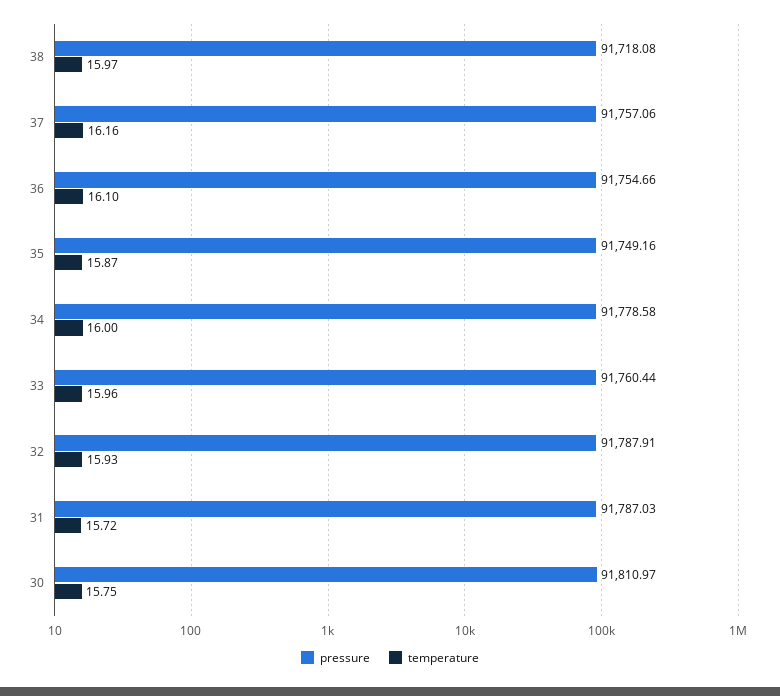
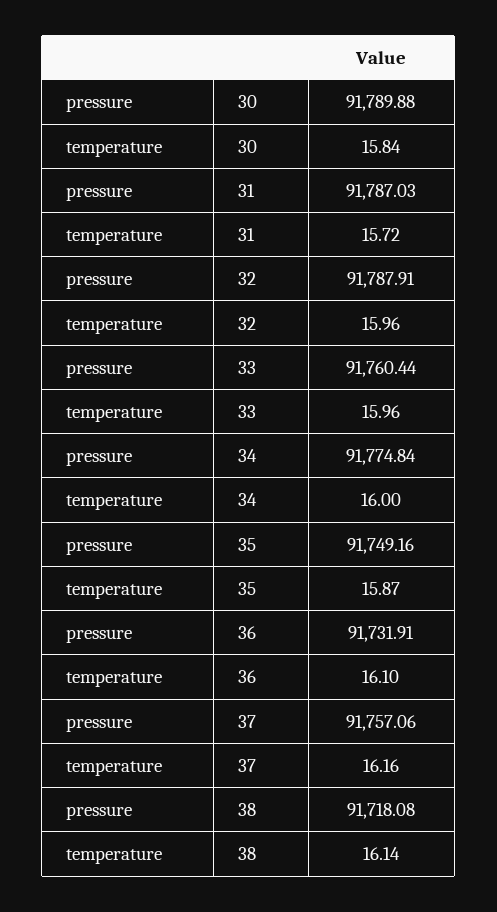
temperature, 38: 15.97 -> 16.14
pressure, 36: 91754.66 -> 91731.91
pressure, 34: 91778.58 -> 91774.84
temperature, 32: 15.93 -> 15.96
pressure, 30: 91810.97 -> 91789.88
temperature, 30: 15.75 -> 15.84

